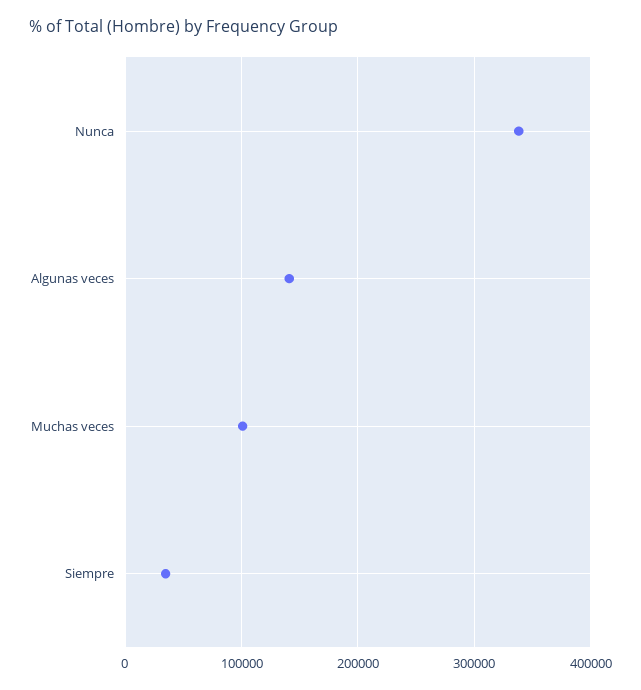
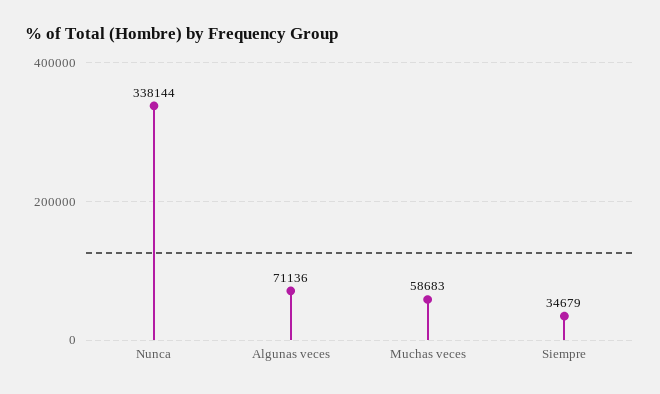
Algunas veces: 140000 -> 71136
Muchas veces: 100000 -> 58683

